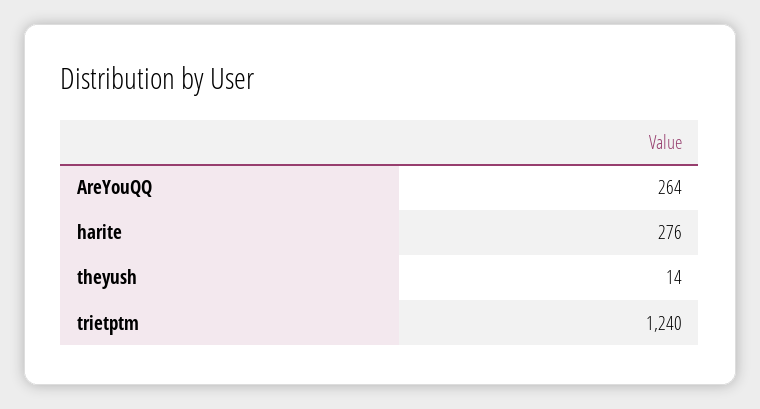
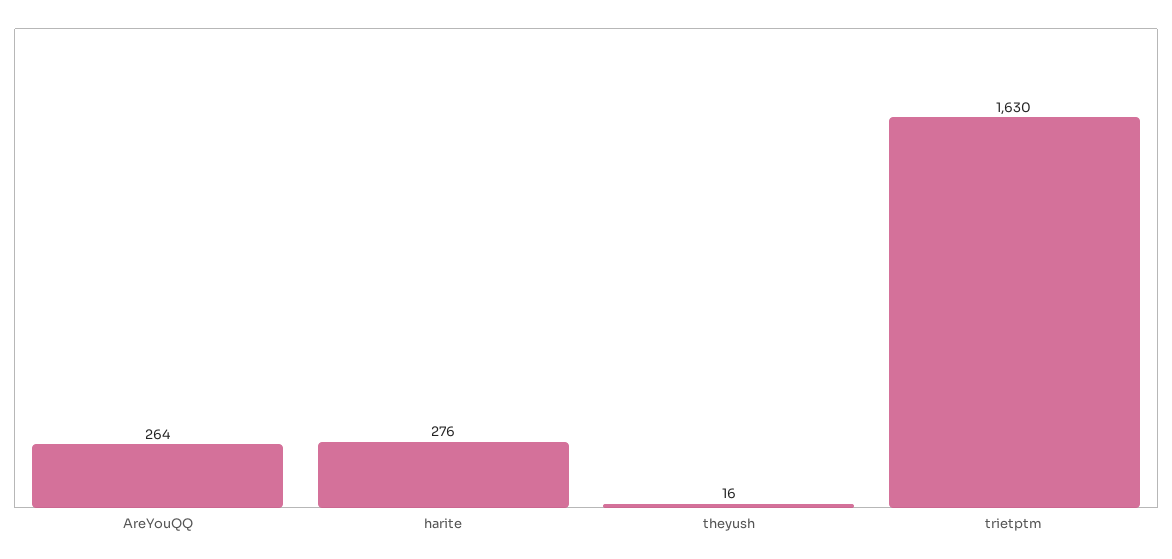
theyush: 14 -> 16
trietptm: 1240 -> 1630

